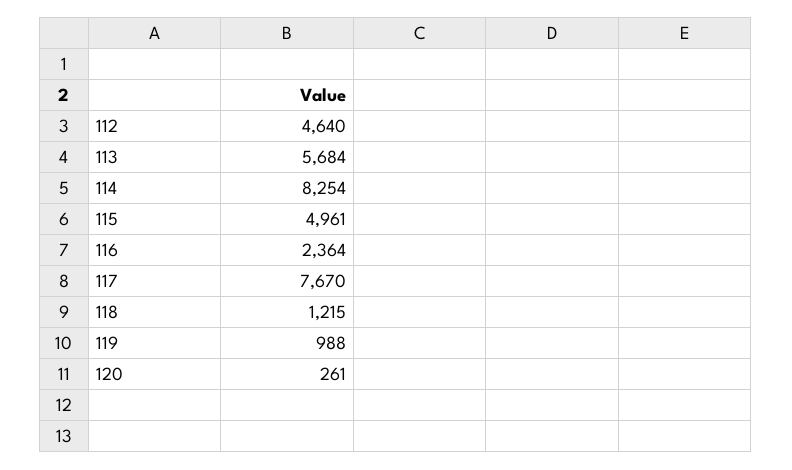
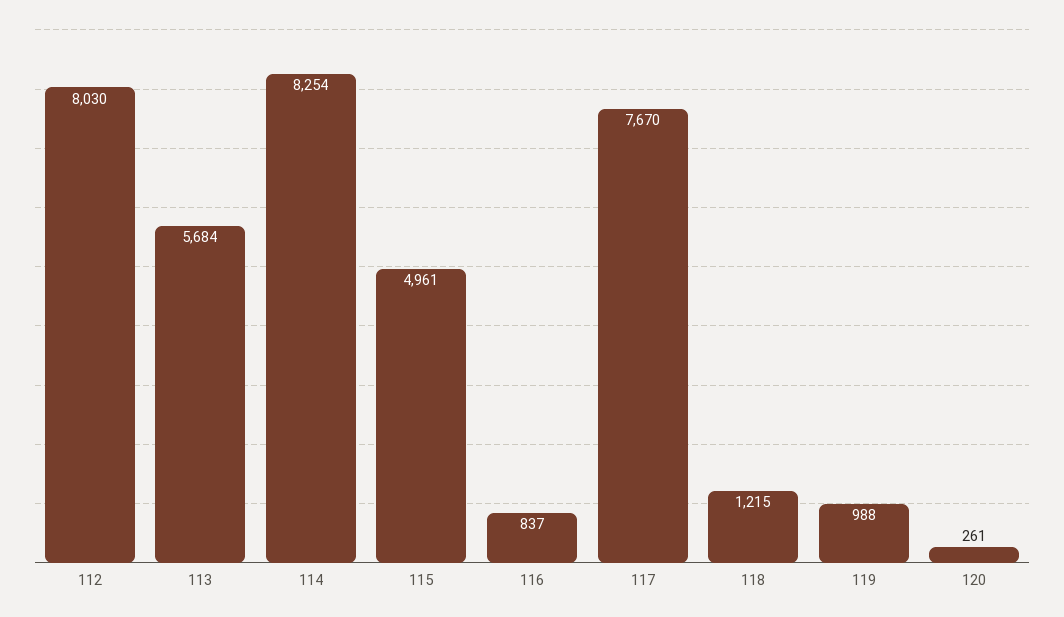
112: 4640 -> 8030
116: 2364 -> 837

